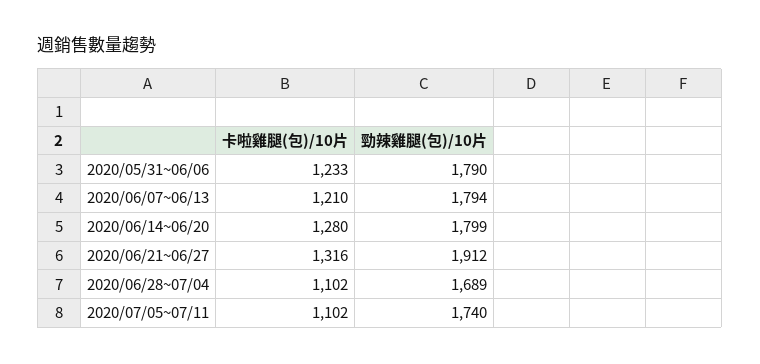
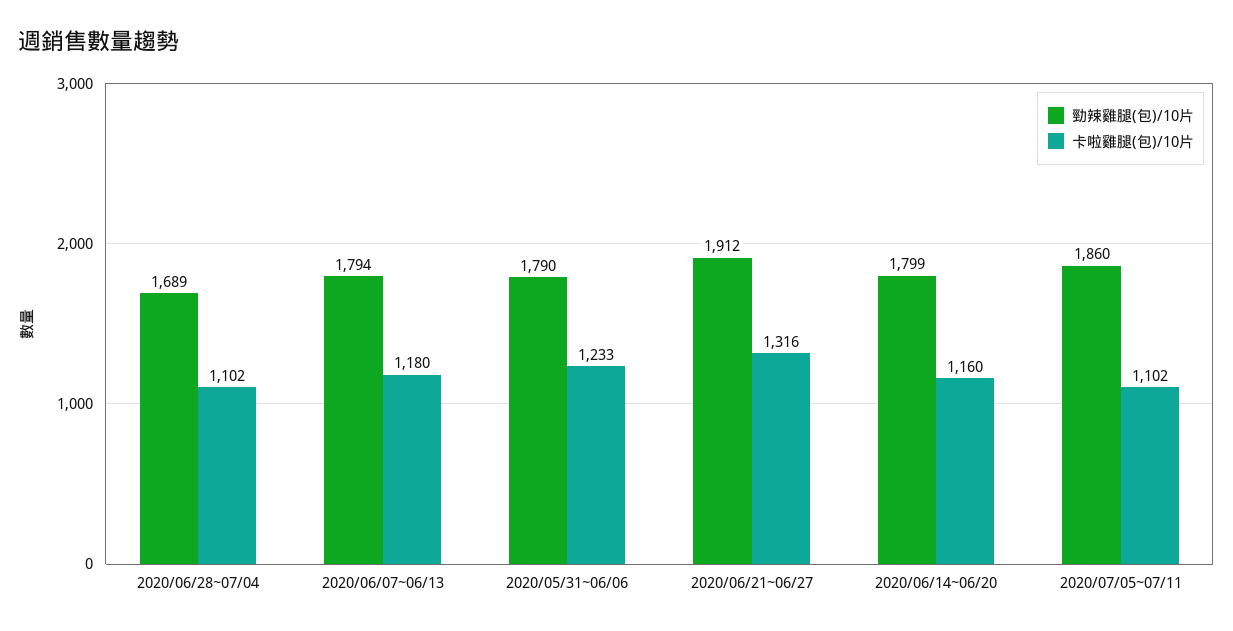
卡啦雞腿(包)/10片, 2020/06/07~06/13: 1210 -> 1180
卡啦雞腿(包)/10片, 2020/06/14~06/20: 1280 -> 1160
勁辣雞腿(包)/10片, 2020/07/05~07/11: 1740 -> 1860

